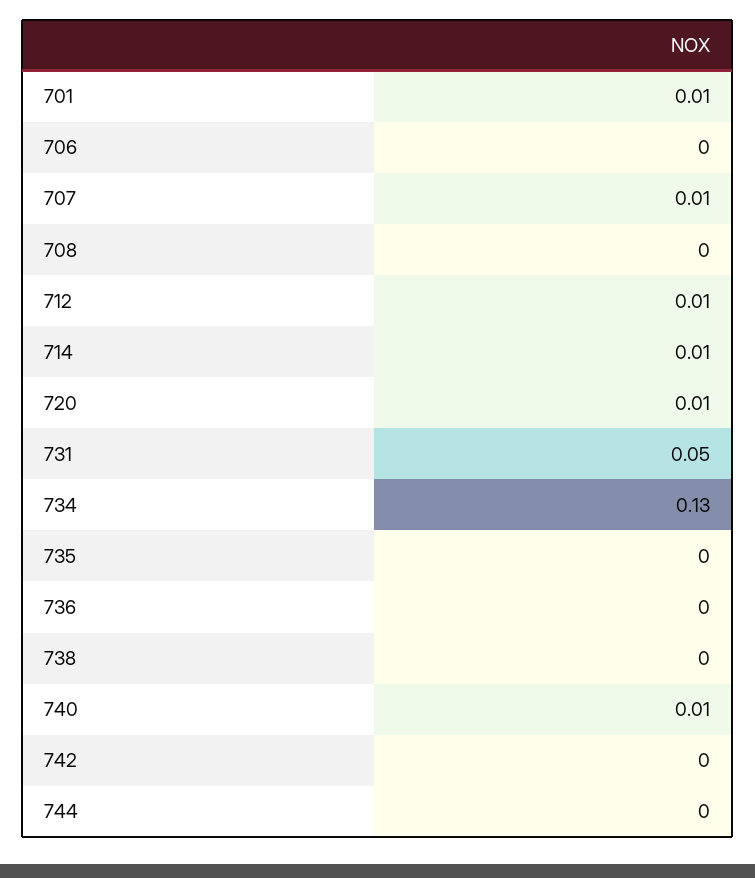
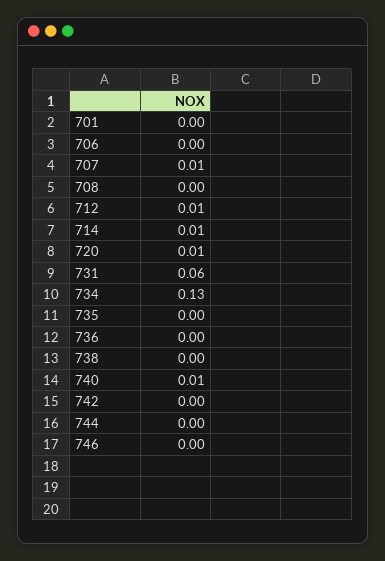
701: 0.01 -> 0
731: 0.05 -> 0.06
746: none -> 0

